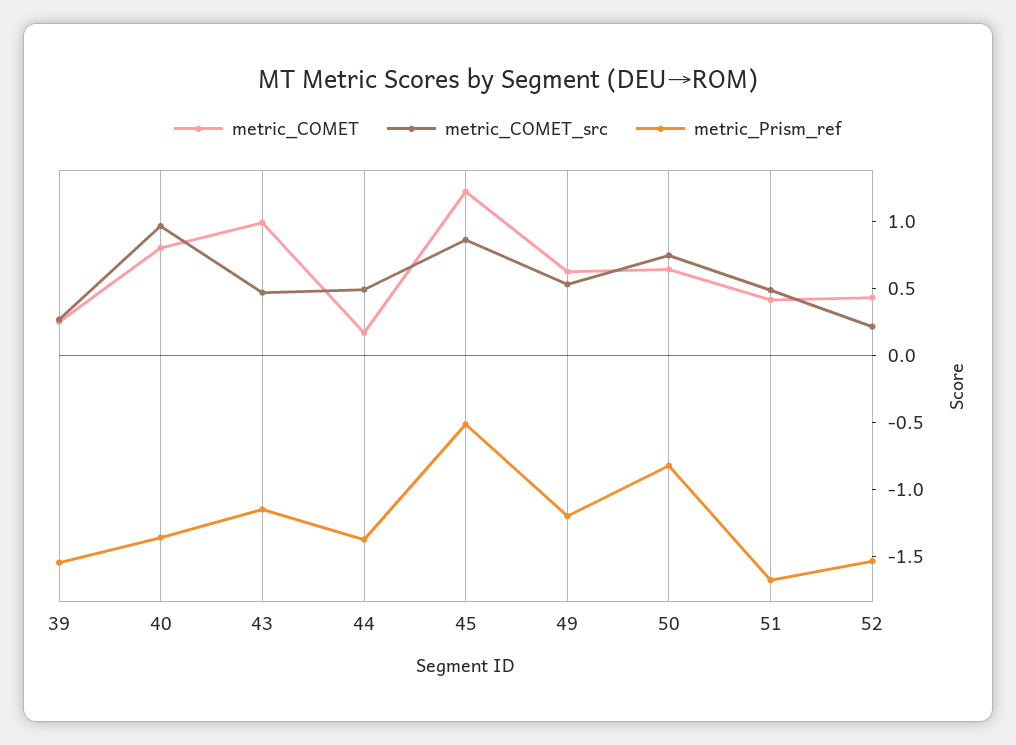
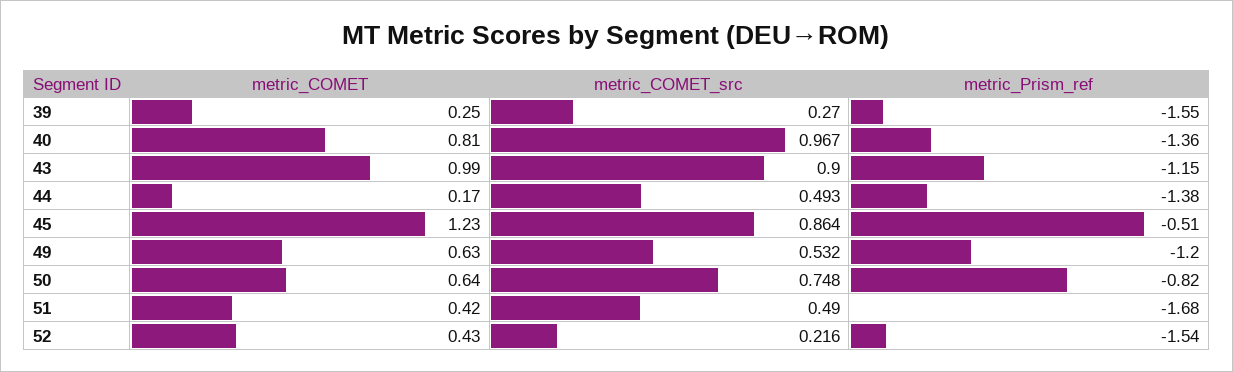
metric_COMET_src, 43: 0.5 -> 0.9

